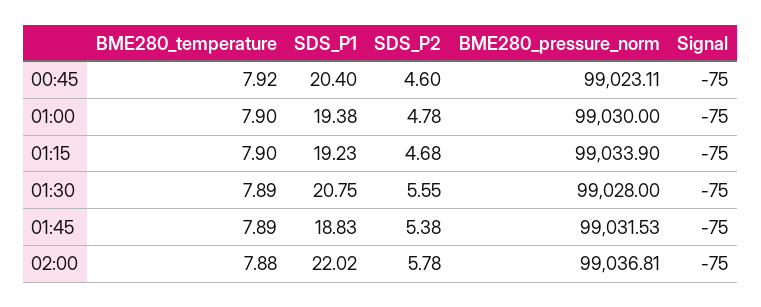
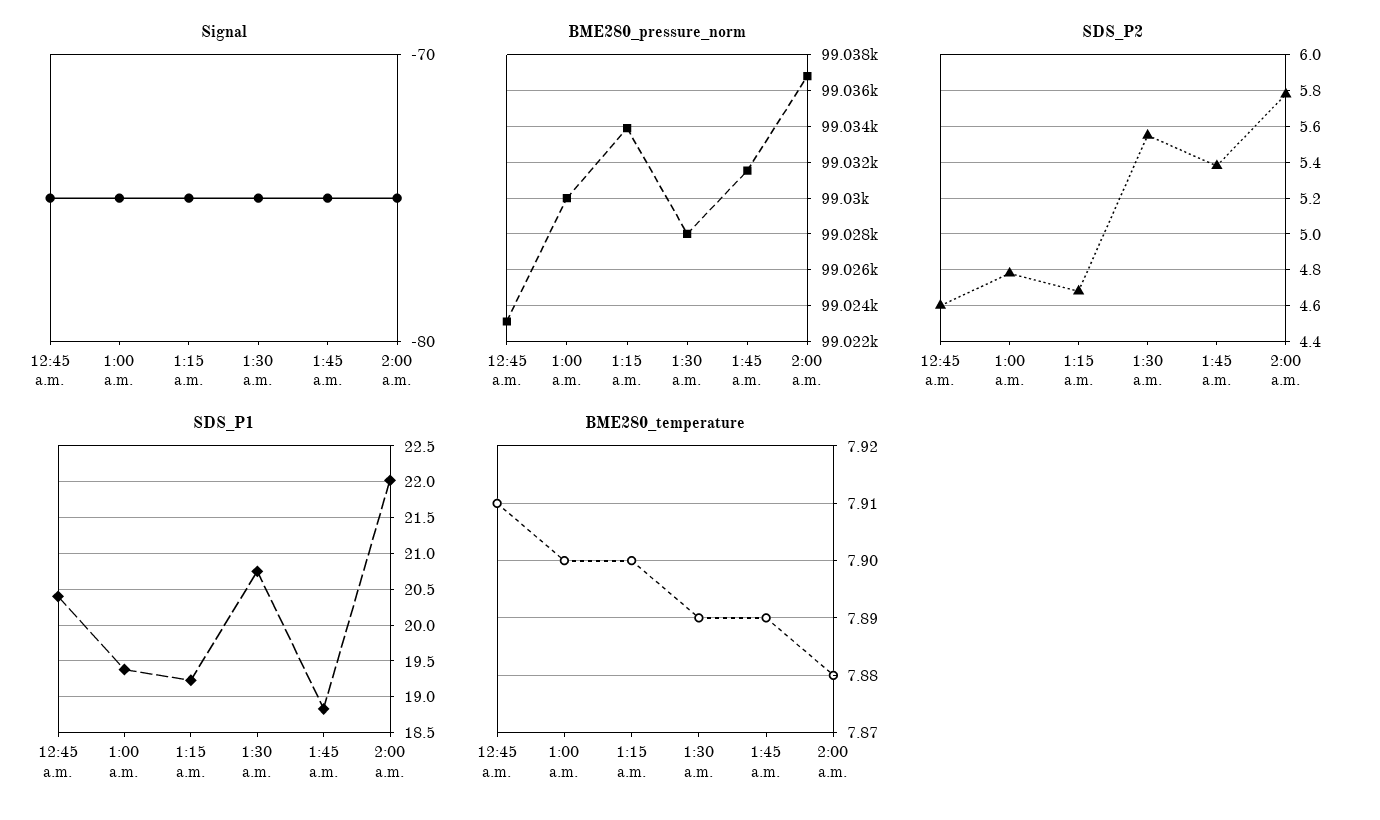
BME280_temperature, 00:45: 7.92 -> 7.91

